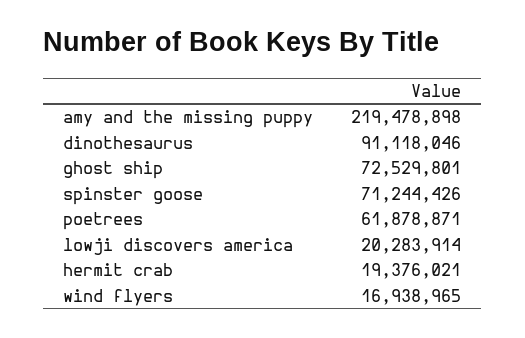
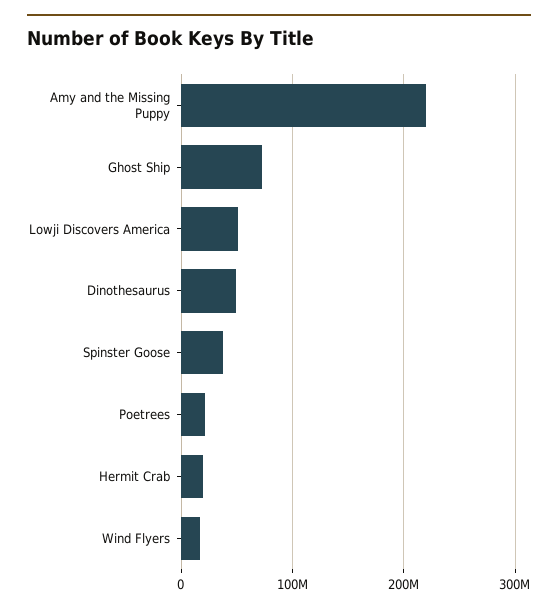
dinothesaurus: 91118046 -> 50000000
spinster goose: 71244426 -> 40000000
poetrees: 61878871 -> 20000000
lowji discovers america: 20283914 -> 50000000

